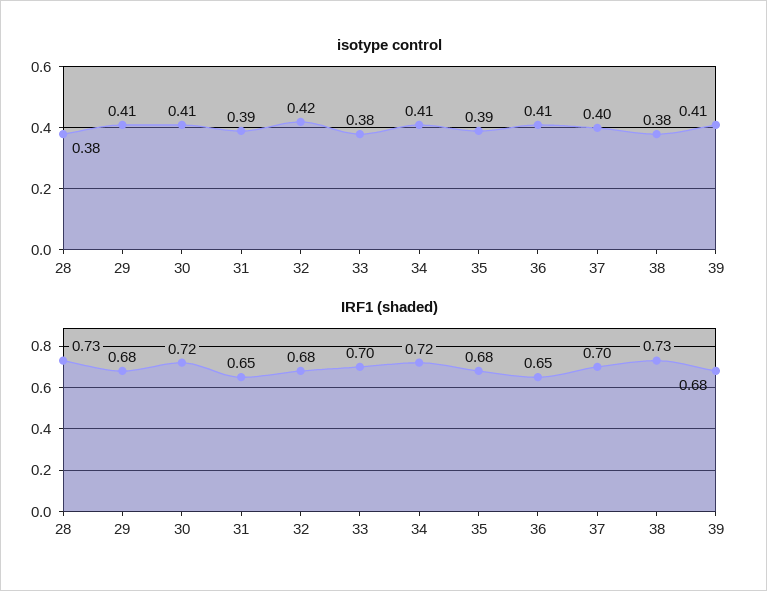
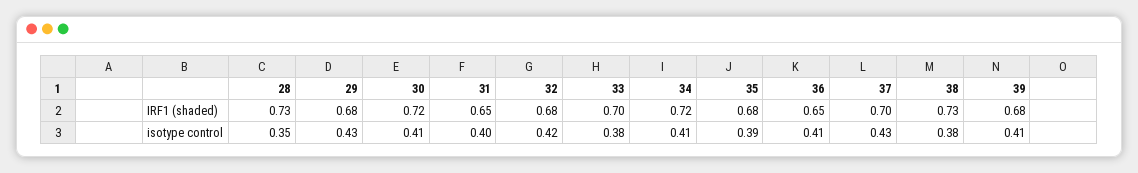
isotype control, 28: 0.38 -> 0.35
isotype control, 29: 0.41 -> 0.43
isotype control, 31: 0.39 -> 0.4
isotype control, 37: 0.4 -> 0.43

